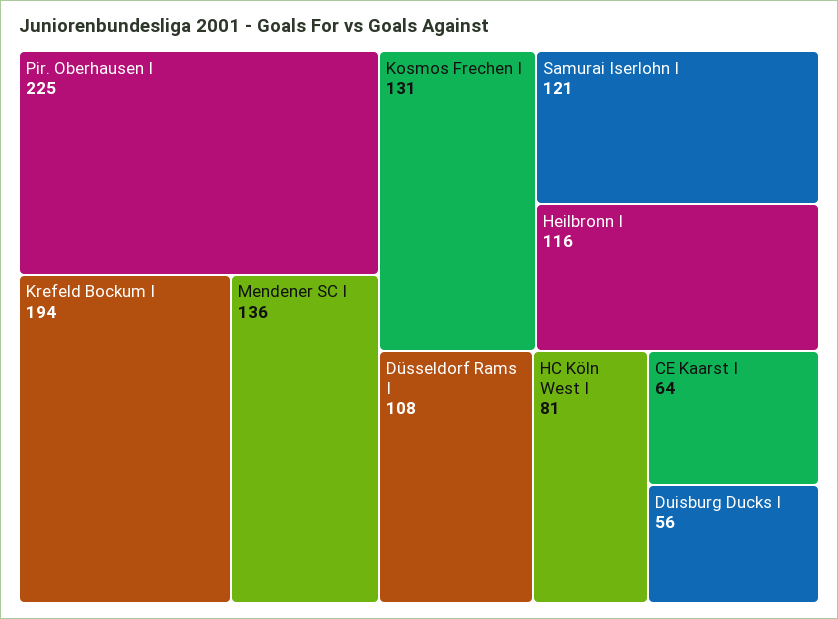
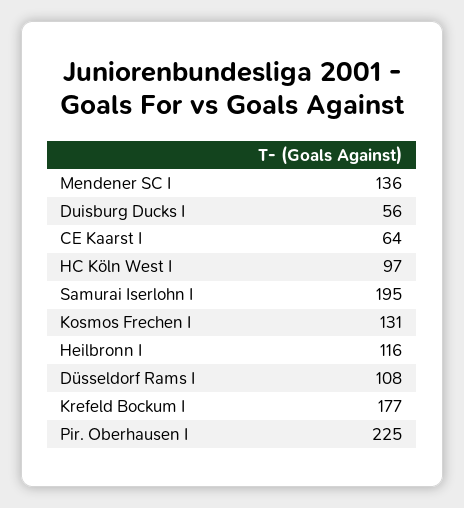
Krefeld Bockum I: 194 -> 177
Samurai Iserlohn I: 121 -> 195
HC Köln West I: 81 -> 97

